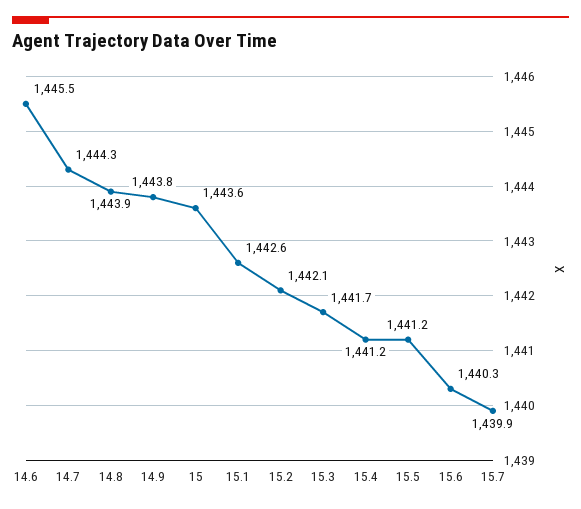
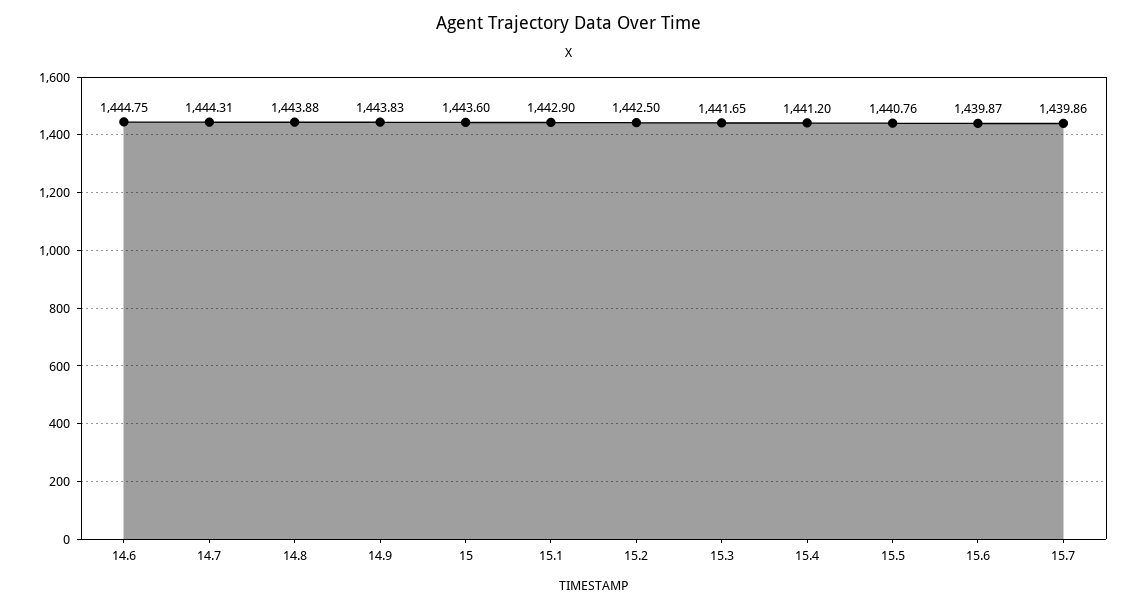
14.6: 1445.5 -> 1444.75
15.1: 1442.6 -> 1442.9
15.2: 1442.1 -> 1442.5
15.5: 1441.2 -> 1440.76
15.6: 1440.3 -> 1439.87

